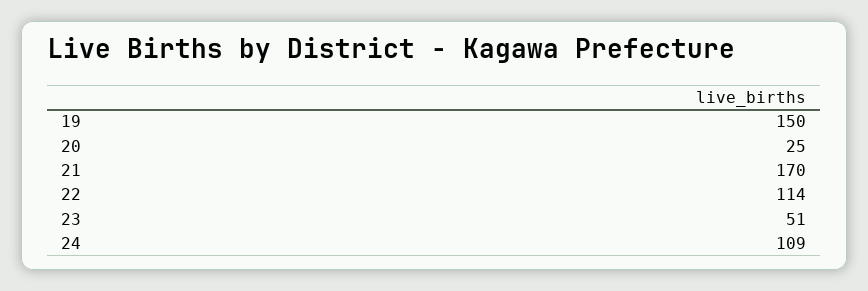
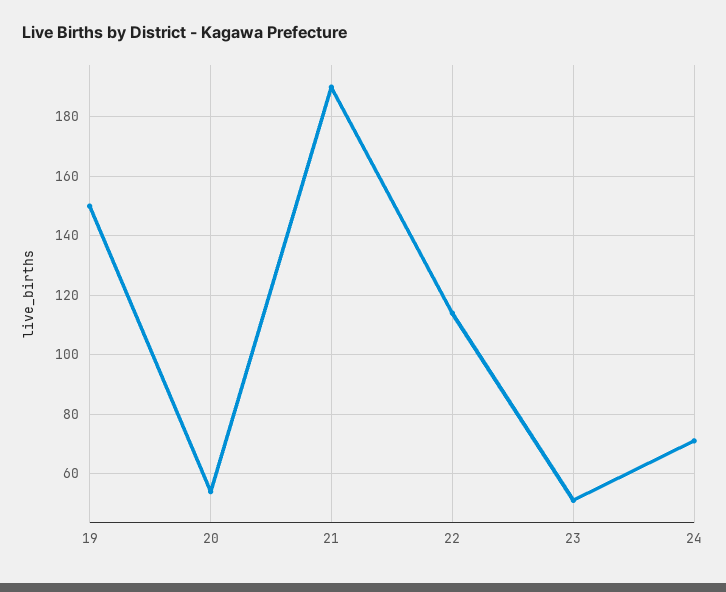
20: 25 -> 55
21: 170 -> 190
24: 109 -> 70

